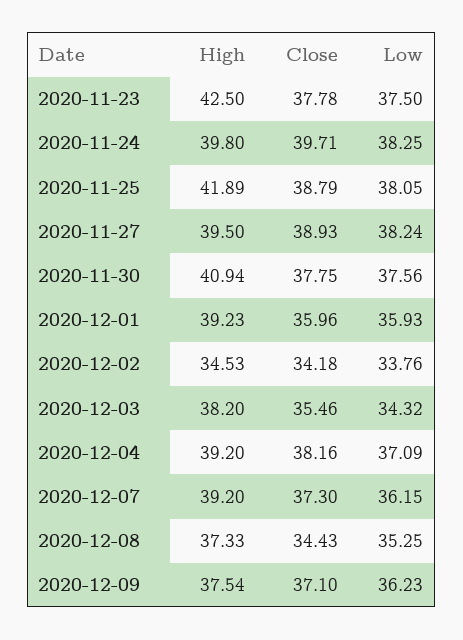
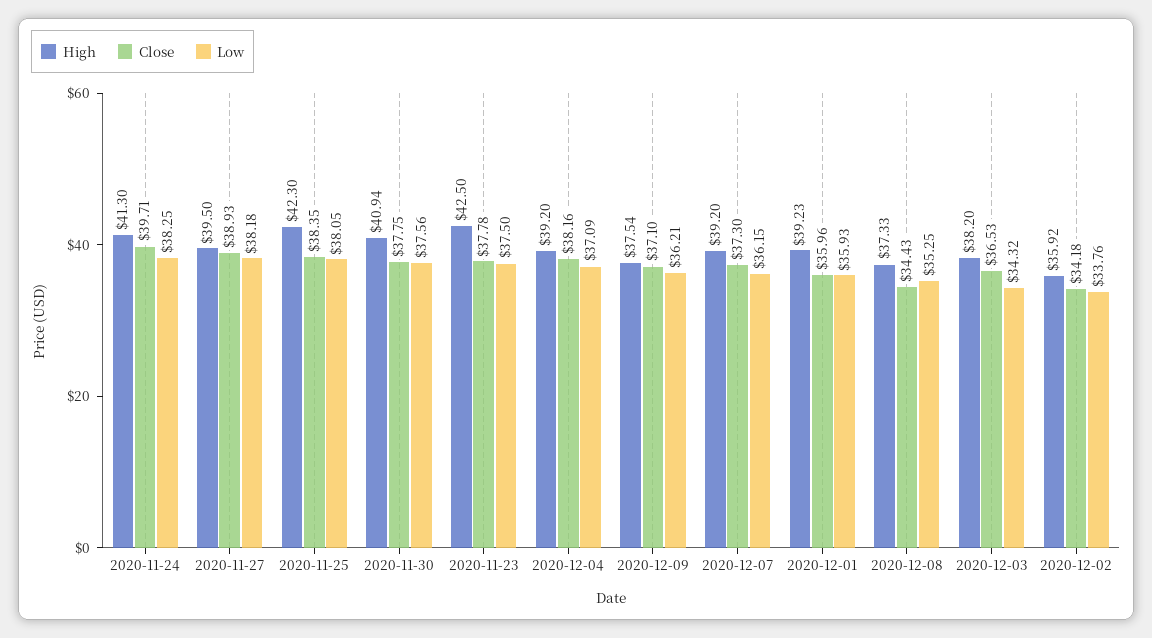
High, 2020-11-24: 39.8 -> 41.3
High, 2020-11-25: 41.89 -> 42.3
Close, 2020-11-25: 38.79 -> 38.35
Low, 2020-11-27: 38.24 -> 38.18
High, 2020-12-02: 34.53 -> 35.92
Close, 2020-12-03: 35.46 -> 36.53
Low, 2020-12-09: 36.23 -> 36.21

